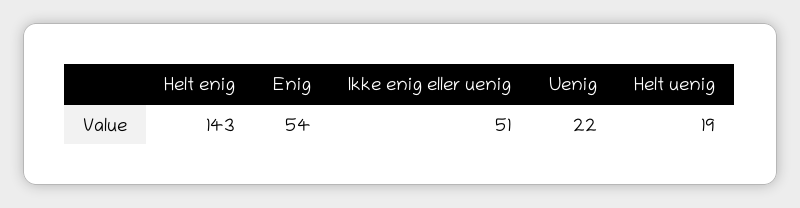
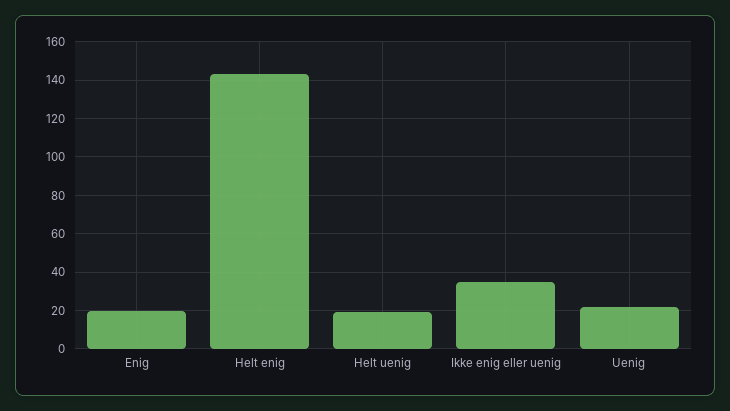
Enig: 54 -> 20
Ikke enig eller uenig: 51 -> 35

